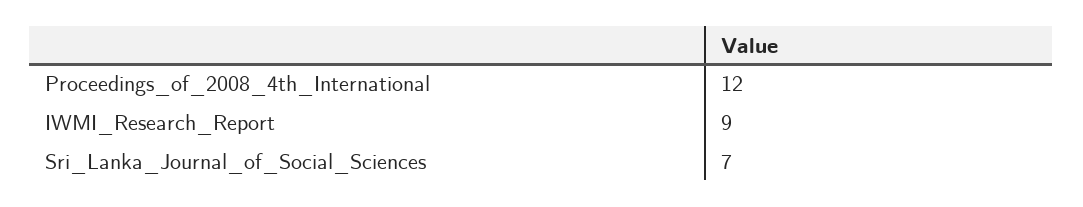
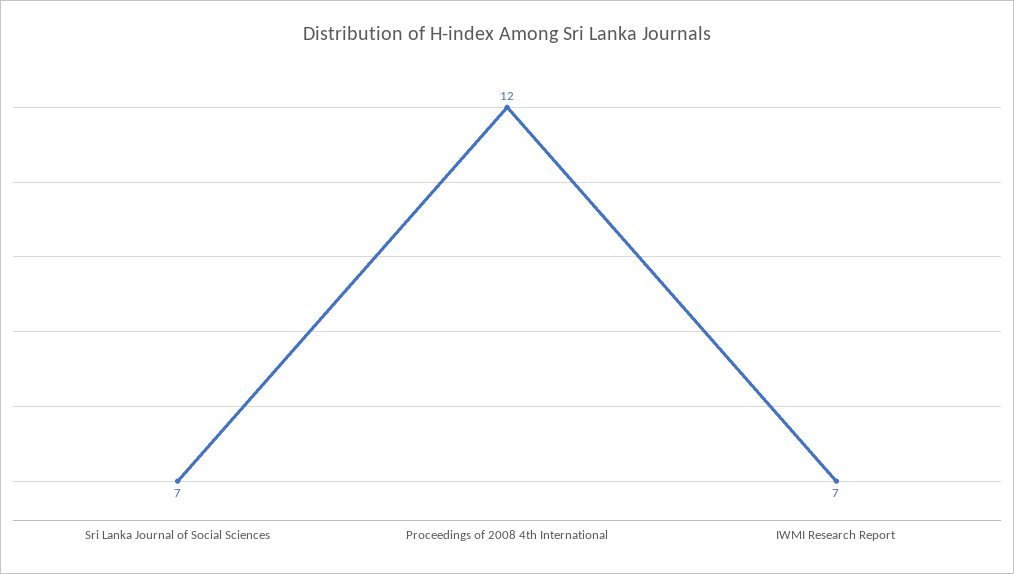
IWMI_Research_Report: 9 -> 7

